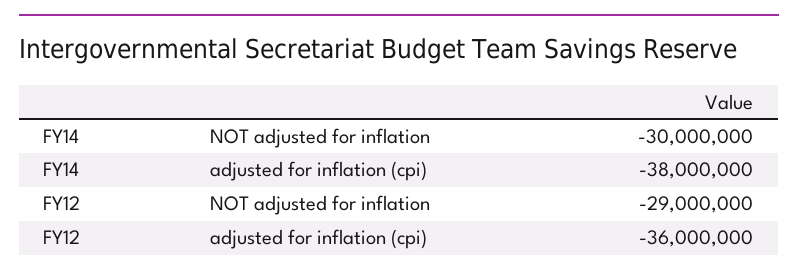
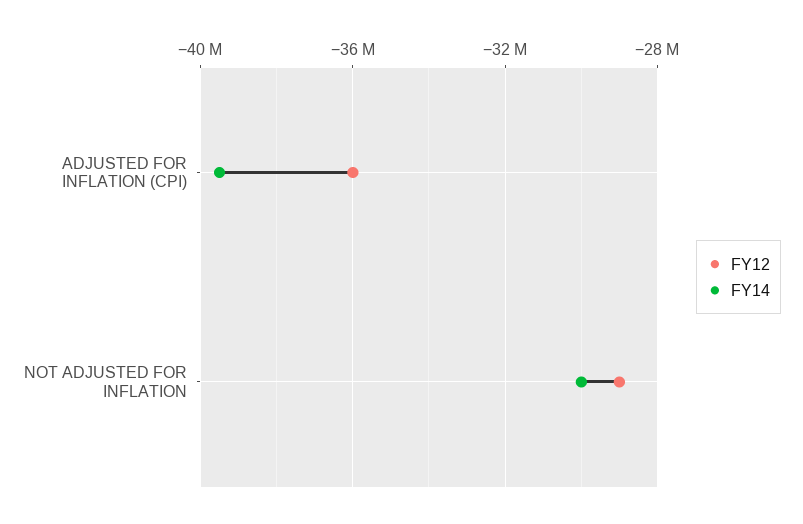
FY14, adjusted for inflation (cpi): -38000000 -> -39500000

